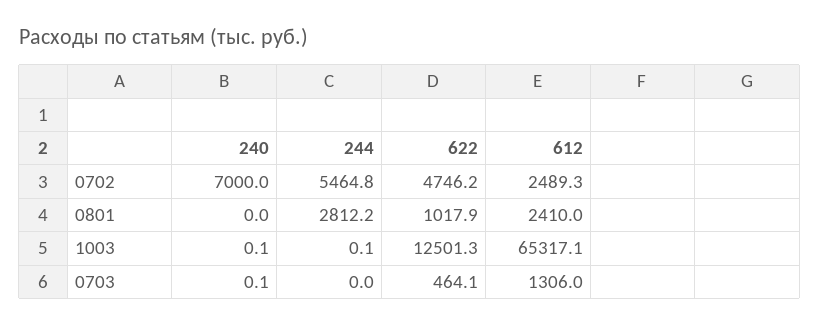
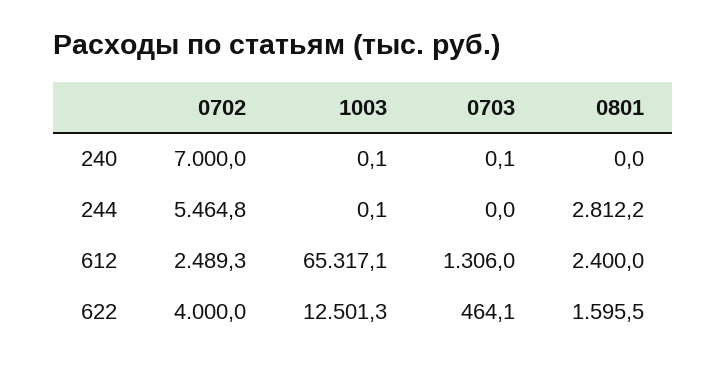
622, 0702: 4746.2 -> 4000
622, 0801: 1017.9 -> 1595.5
612, 0801: 2410 -> 2400

